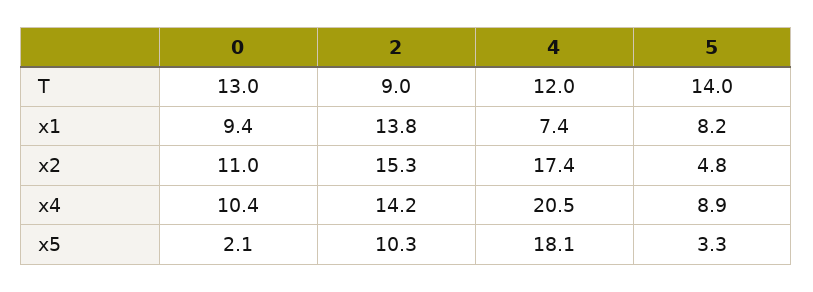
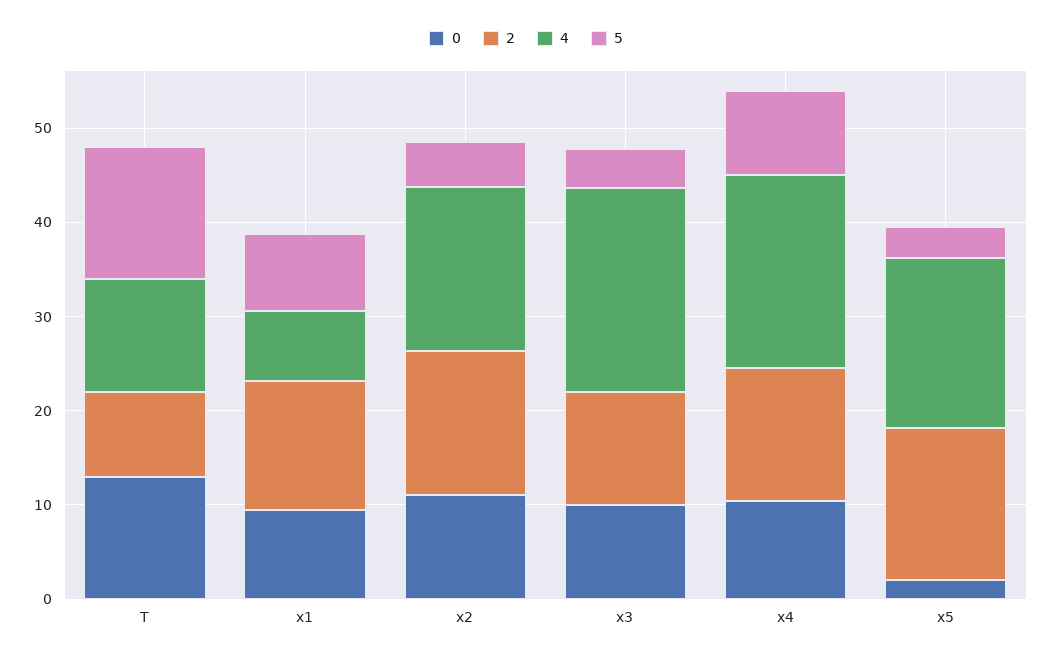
2, x5: 10.3 -> 16
0, x3: none -> 10
2, x3: none -> 12
4, x3: none -> 22
5, x3: none -> 4

